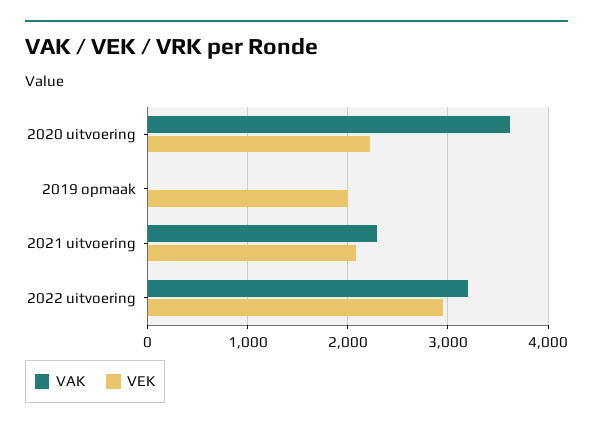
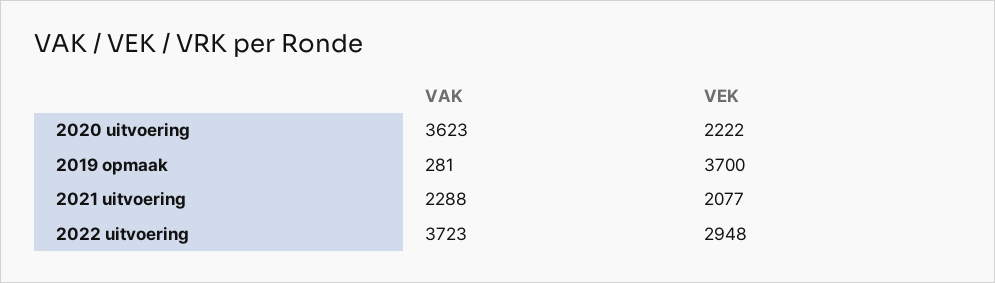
VAK, 2019 opmaak: 0 -> 281
VEK, 2019 opmaak: 2000 -> 3700
VAK, 2022 uitvoering: 3200 -> 3723

